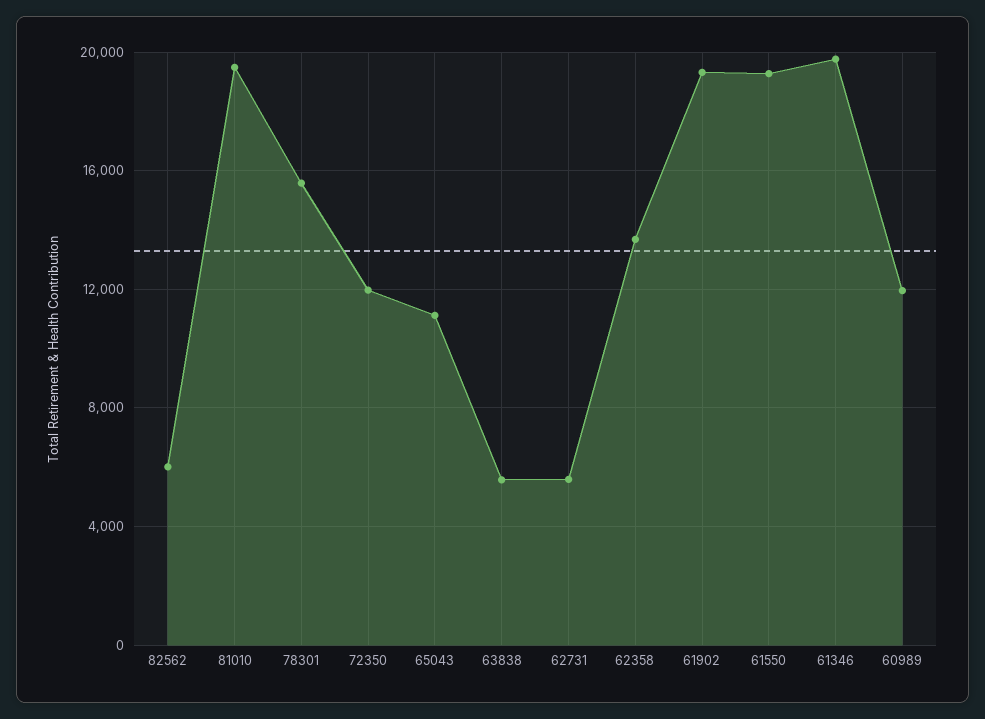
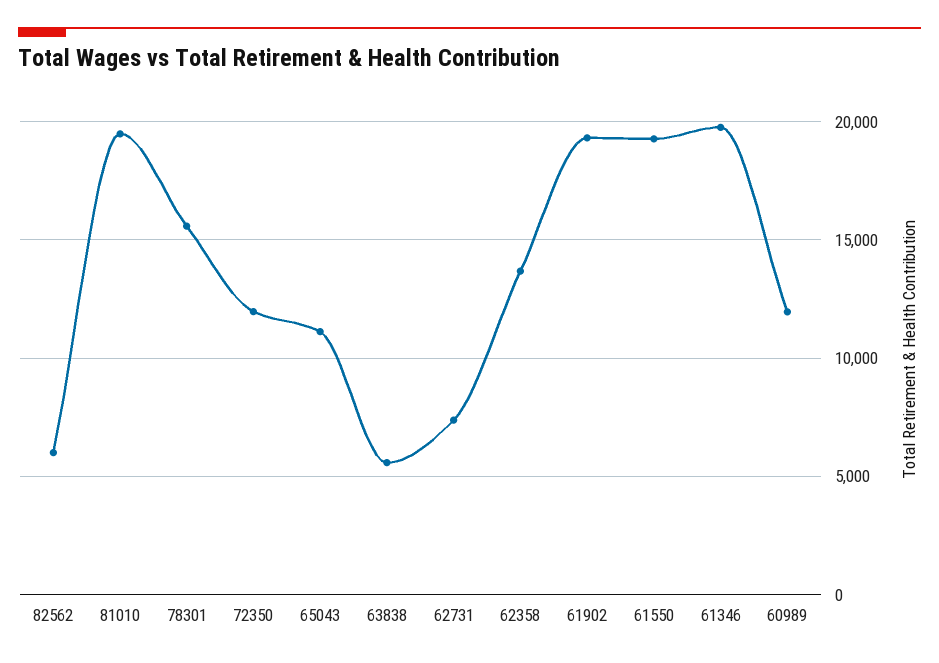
62731: 5500 -> 7500

